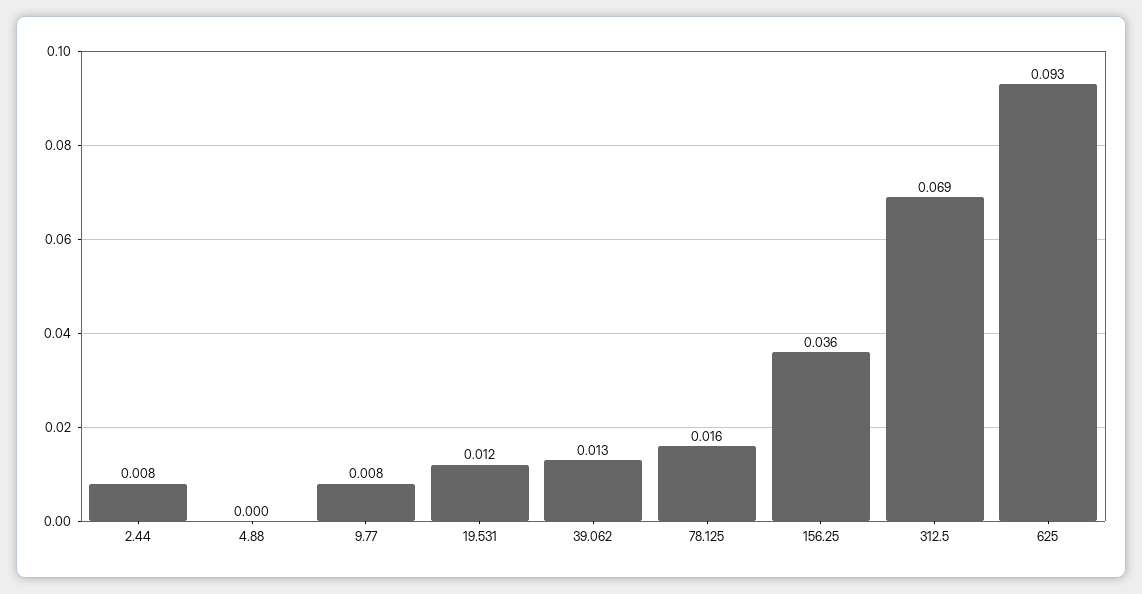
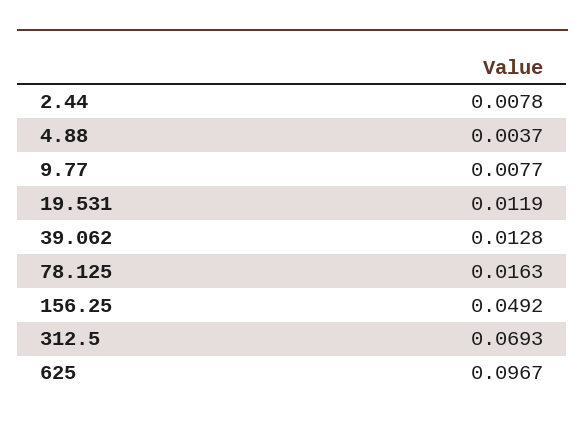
4.88: 0 -> 0.0037
156.25: 0.036 -> 0.0492
625: 0.093 -> 0.0967

